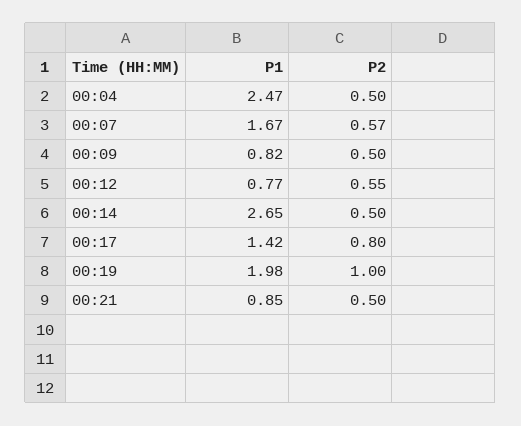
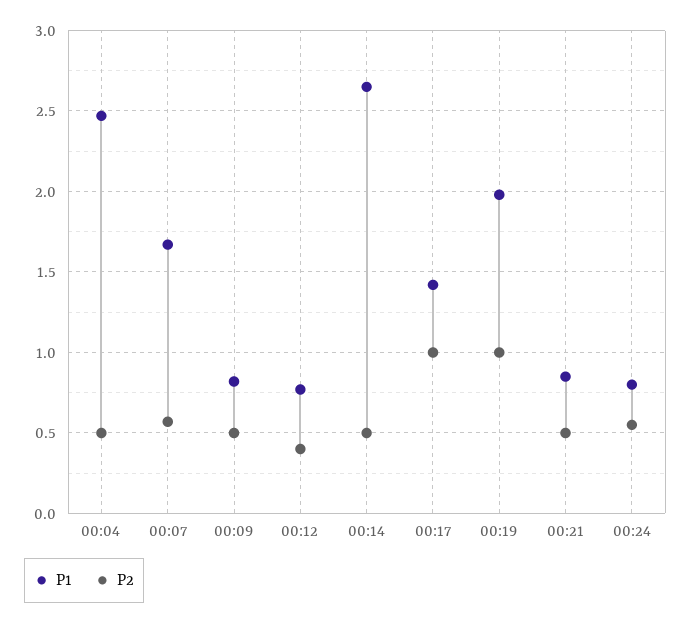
P2, 00:12: 0.55 -> 0.4
P2, 00:17: 0.8 -> 1
P1, 00:24: none -> 0.8
P2, 00:24: none -> 0.55

